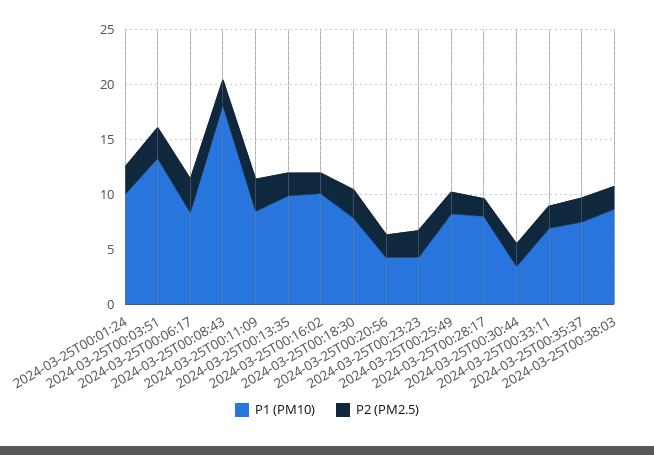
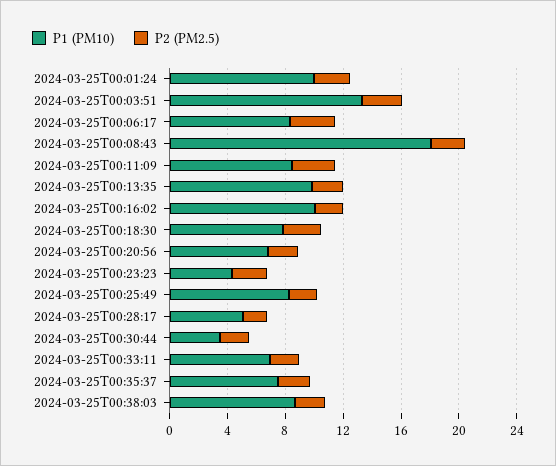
P1 (PM10), 2024-03-25T00:20:56: 4 -> 7
P1 (PM10), 2024-03-25T00:28:17: 8 -> 5

